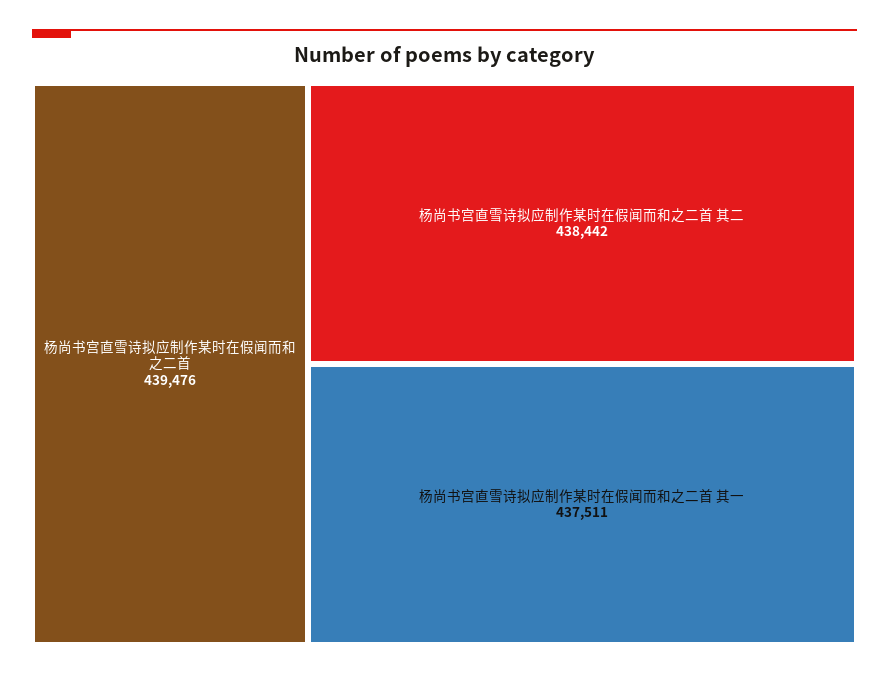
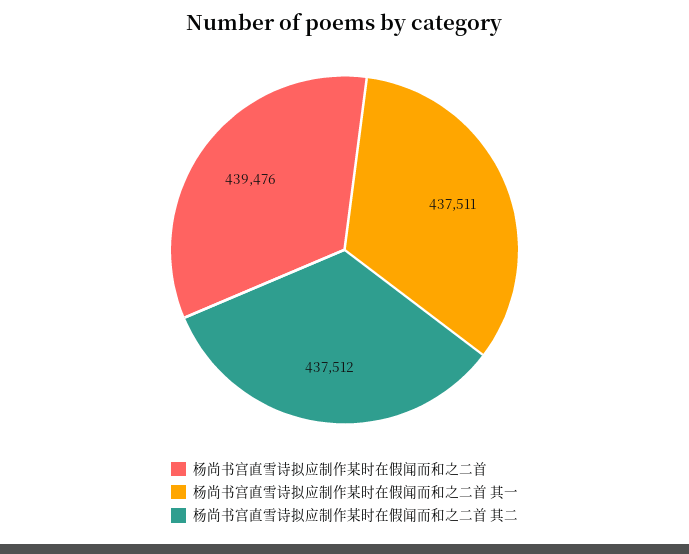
杨尚书宫直雪诗拟应制作某时在假闻而和之二首 其二: 438442 -> 437512

